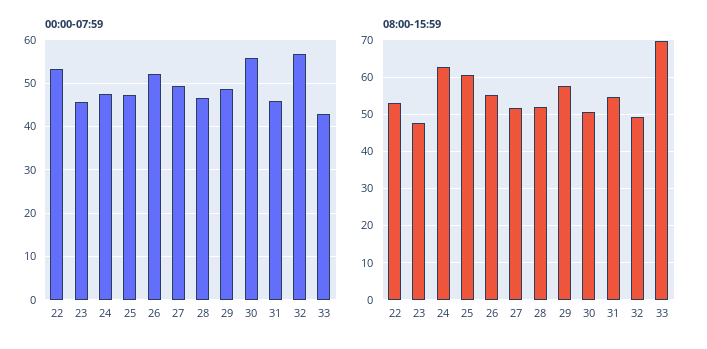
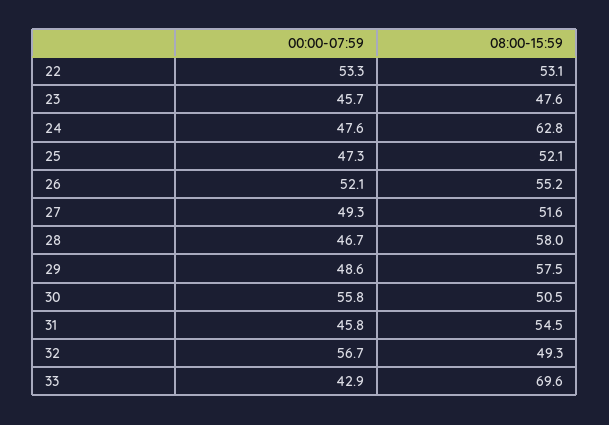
08:00-15:59, 25: 60 -> 52.1
08:00-15:59, 28: 52 -> 58

